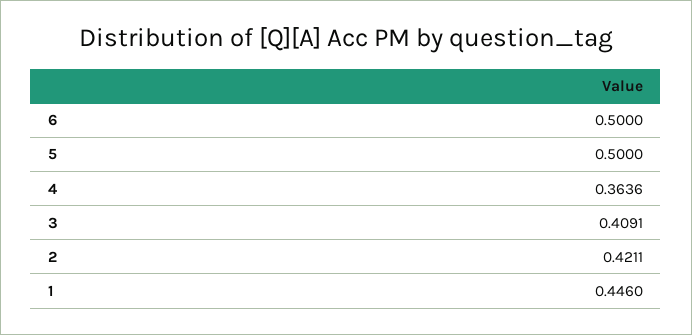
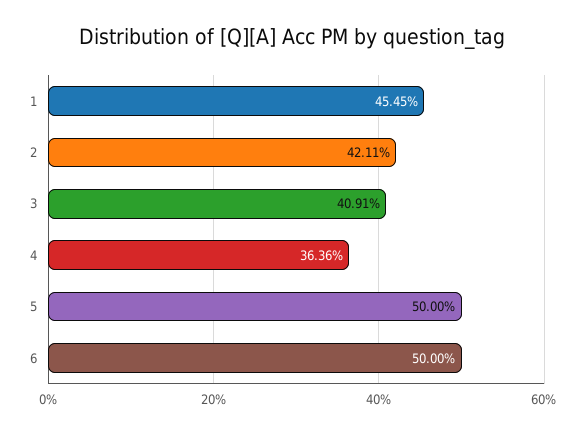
1: 0.446 -> 0.4545

